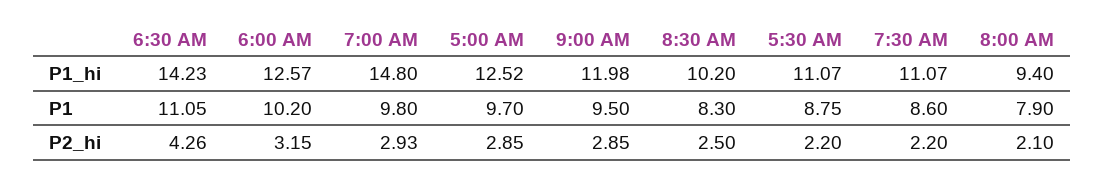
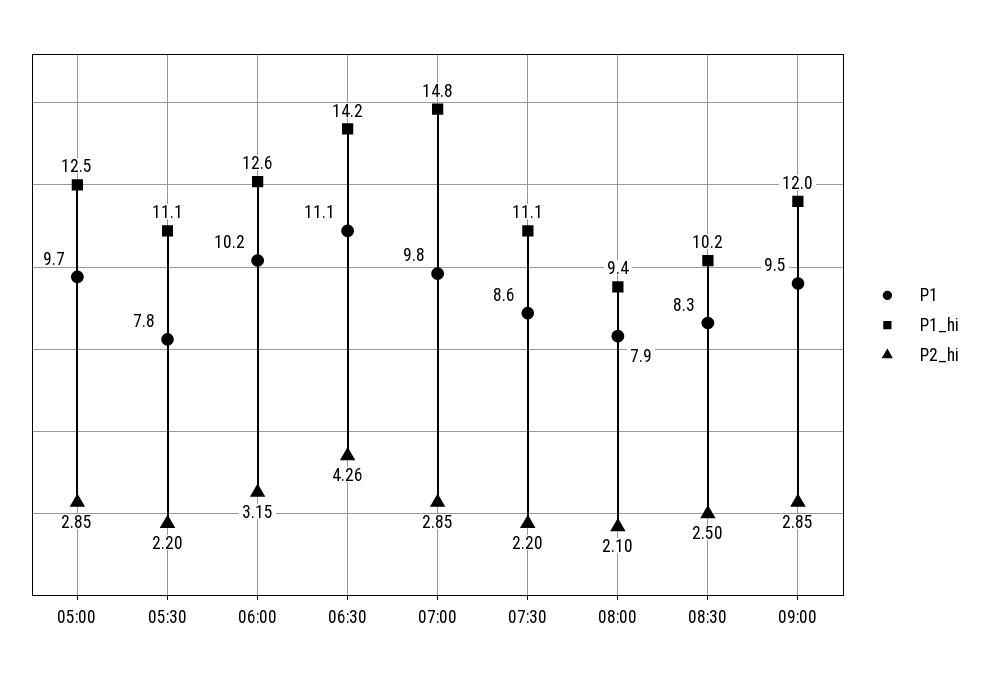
P1, 5:30 AM: 8.75 -> 7.8
P2_hi, 7:00 AM: 2.93 -> 2.85

